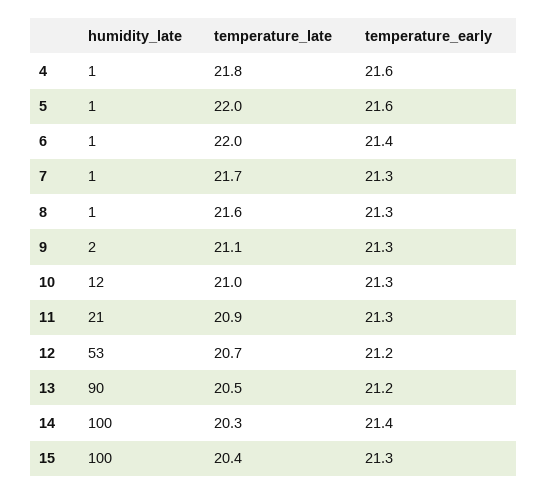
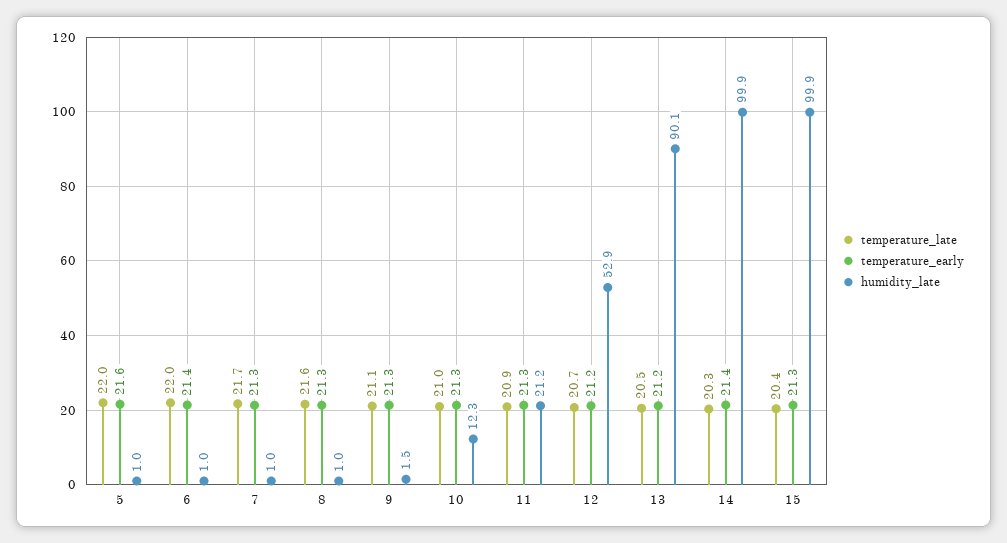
humidity_late, 4: 1 -> none
temperature_late, 4: 21.8 -> none
temperature_early, 4: 21.6 -> none

